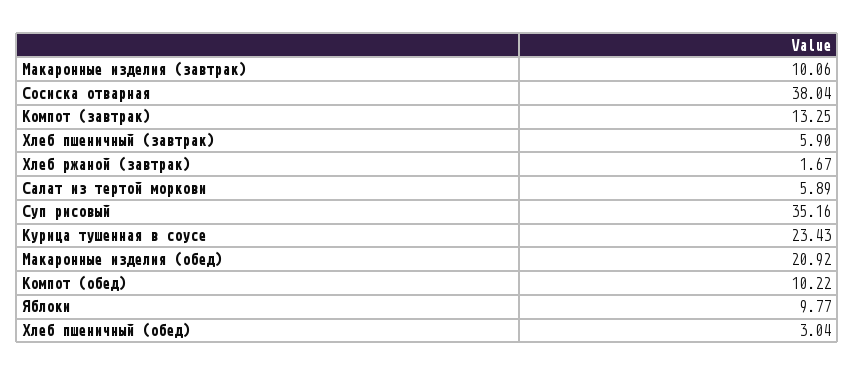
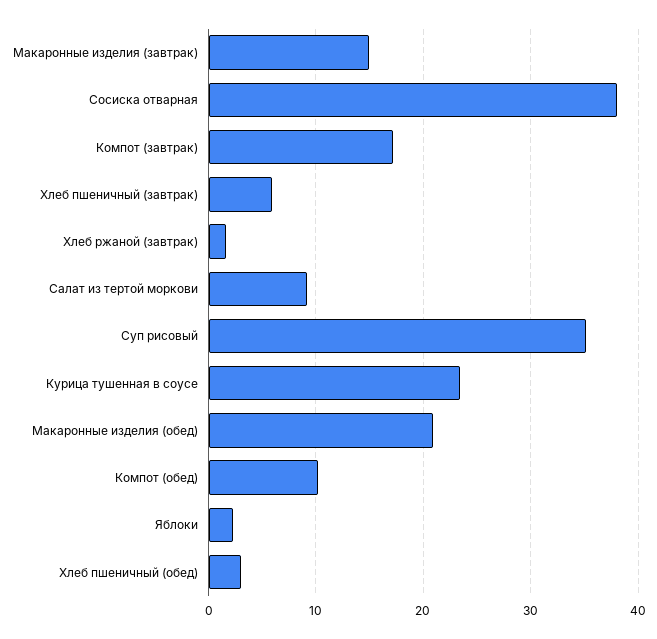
Макаронные изделия (завтрак): 10.06 -> 15
Компот (завтрак): 13.25 -> 17
Салат из тертой моркови: 5.89 -> 9
Яблоки: 9.77 -> 2

